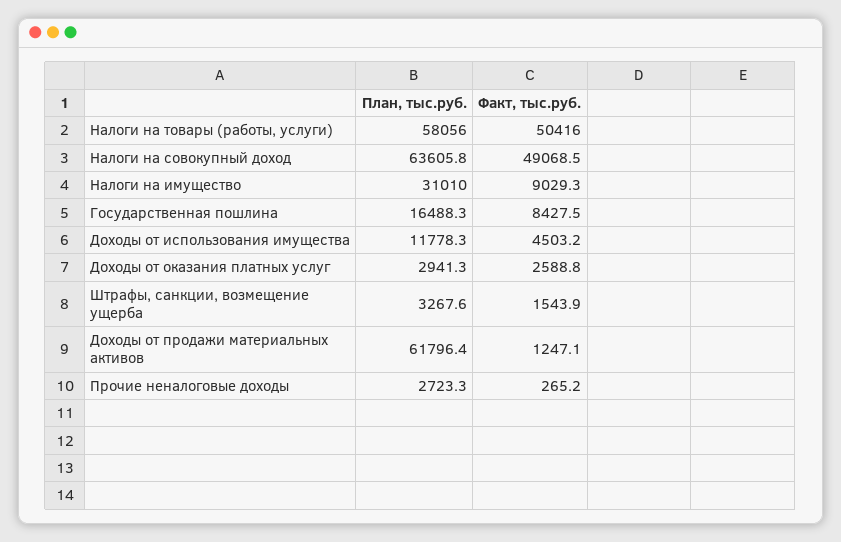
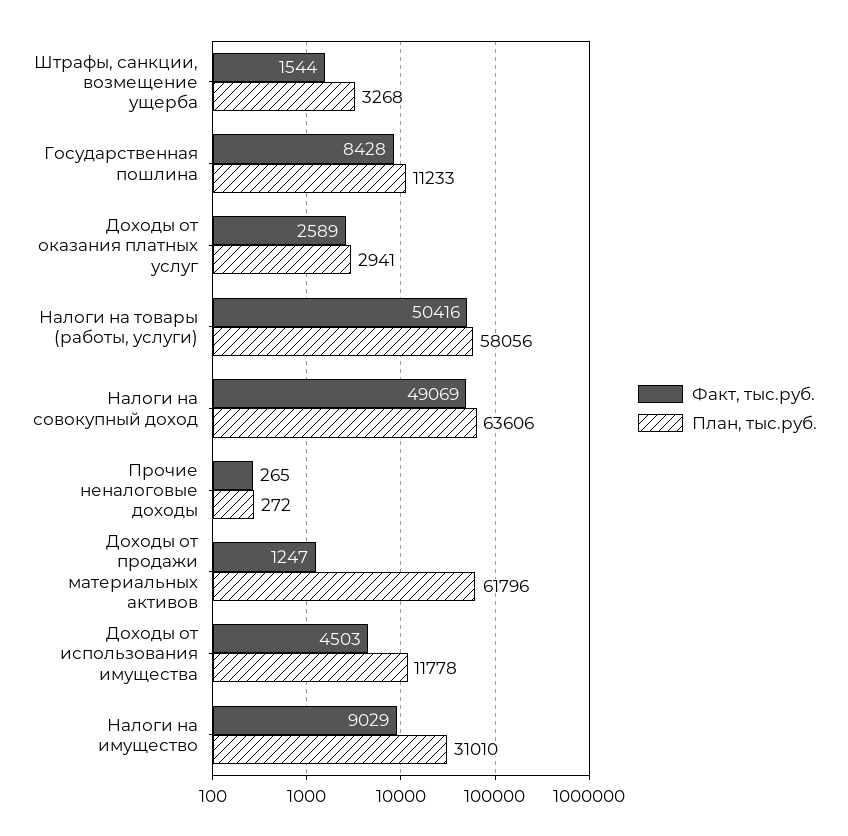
План, тыс.руб., Государственная пошлина: 16488.3 -> 11233
План, тыс.руб., Прочие неналоговые доходы: 2723.3 -> 272

